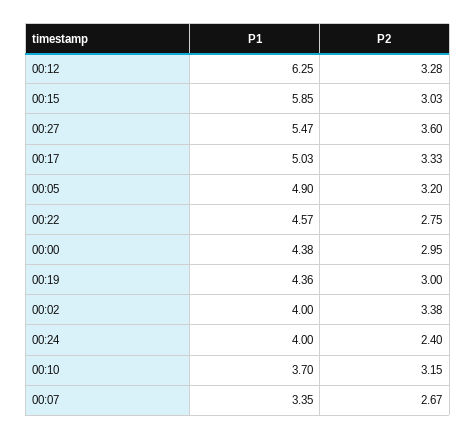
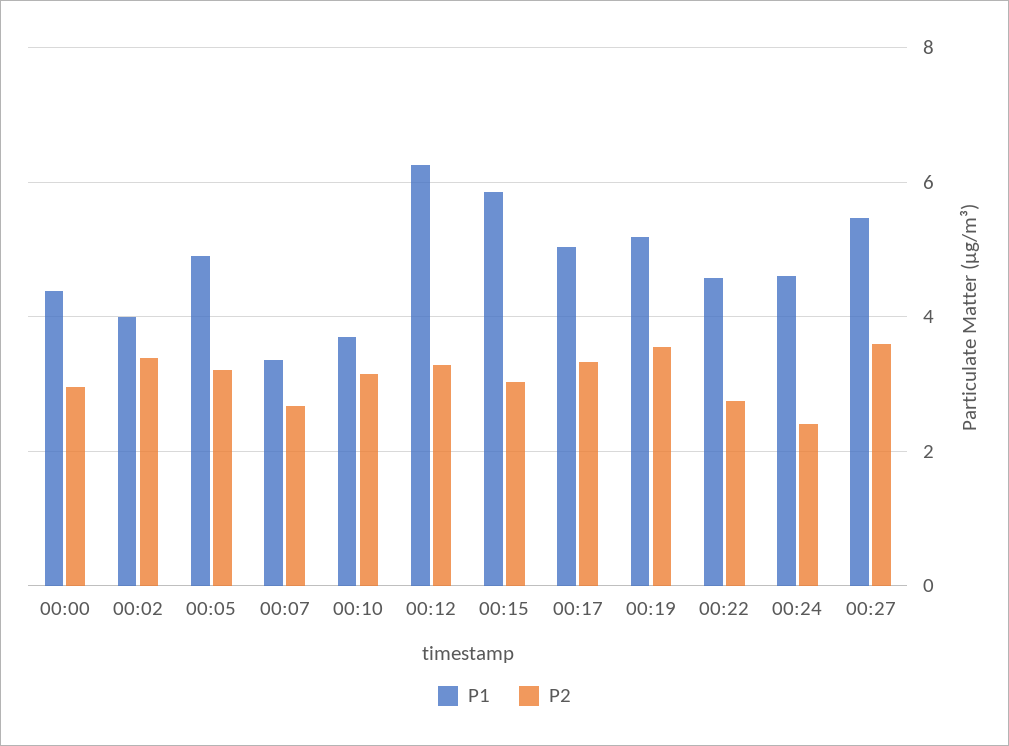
P1, 00:19: 4.36 -> 5.2
P2, 00:19: 3 -> 3.6
P1, 00:24: 4 -> 4.6

